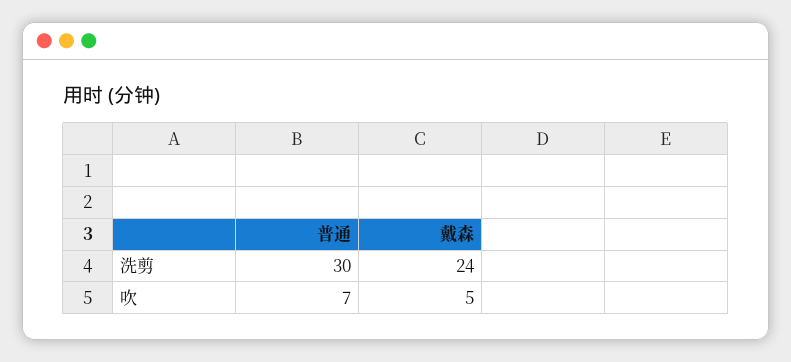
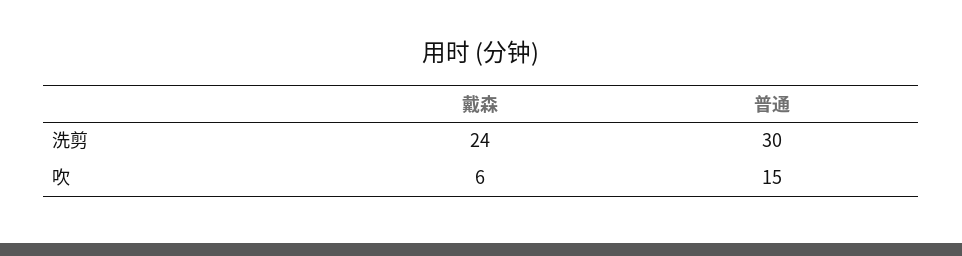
普通, 吹: 7 -> 15
戴森, 吹: 5 -> 6

